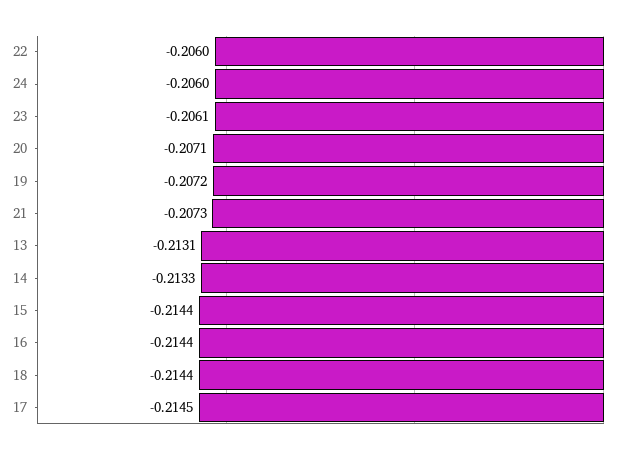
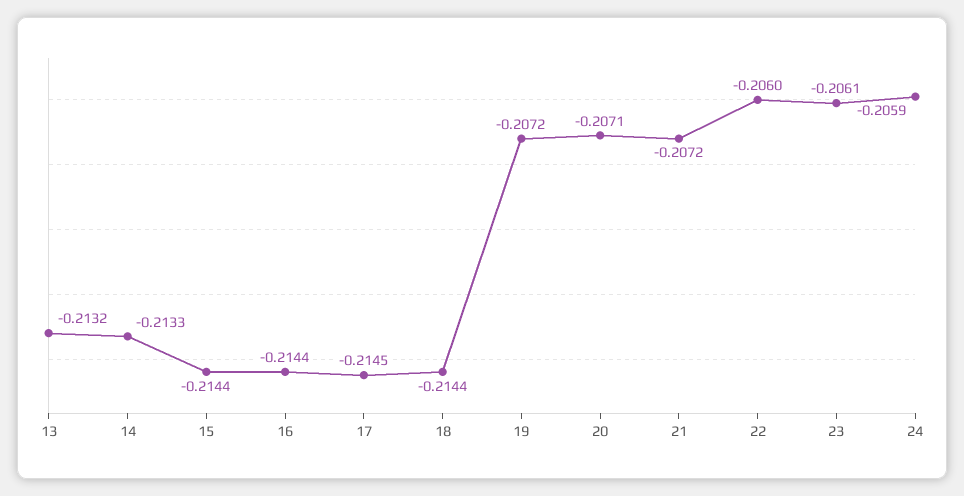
24: -0.206 -> -0.2059
21: -0.2073 -> -0.2072
13: -0.2131 -> -0.2132

